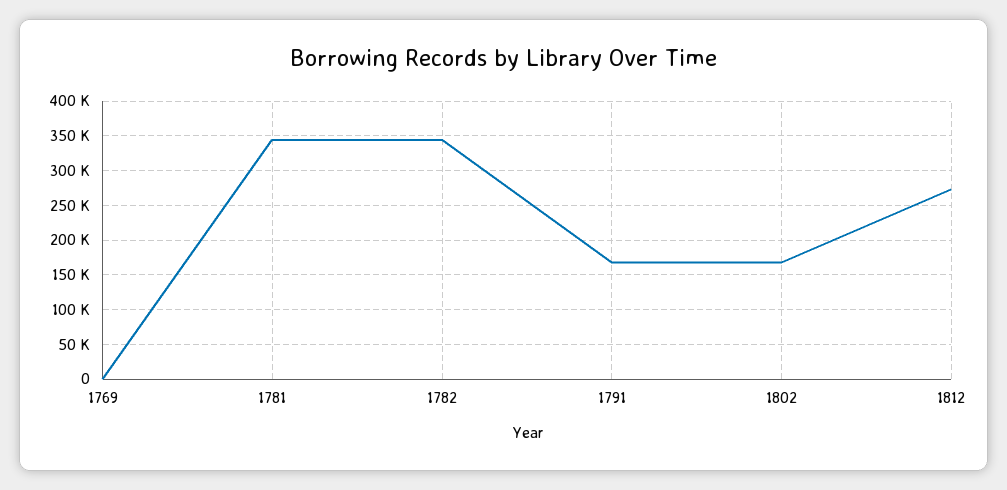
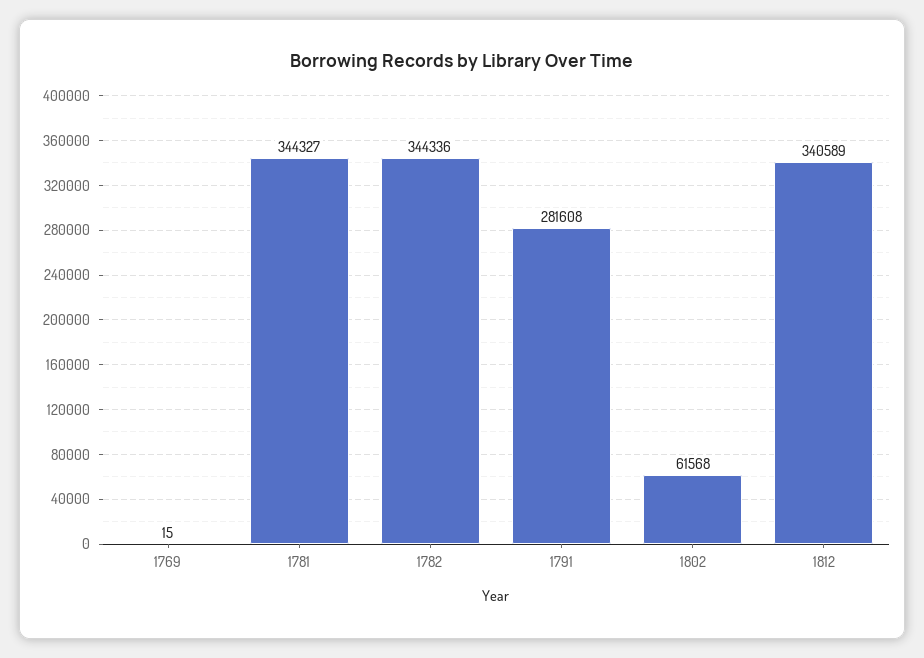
1791: 170000 -> 281608
1802: 170000 -> 61568
1812: 270000 -> 340589

